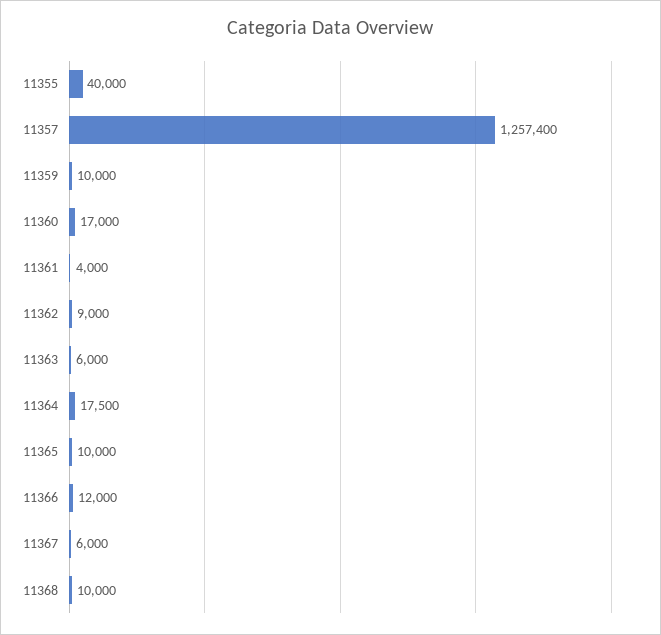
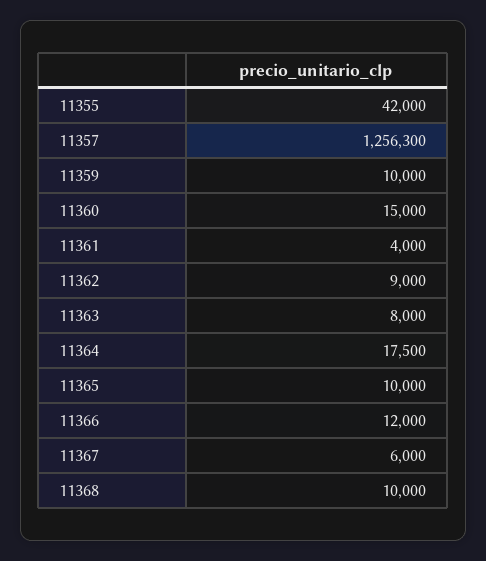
11355: 40000 -> 42000
11357: 1257400 -> 1256300
11360: 17000 -> 15000
11363: 6000 -> 8000

